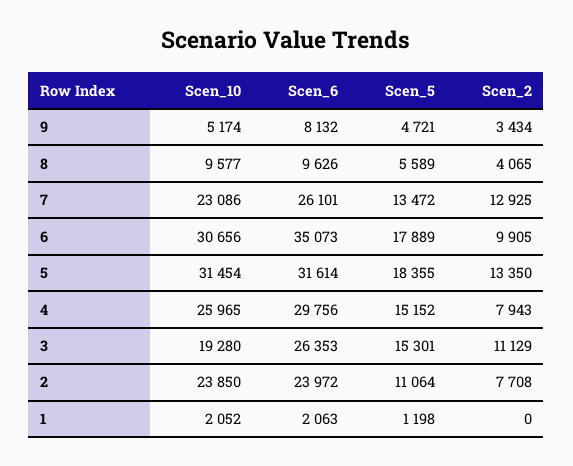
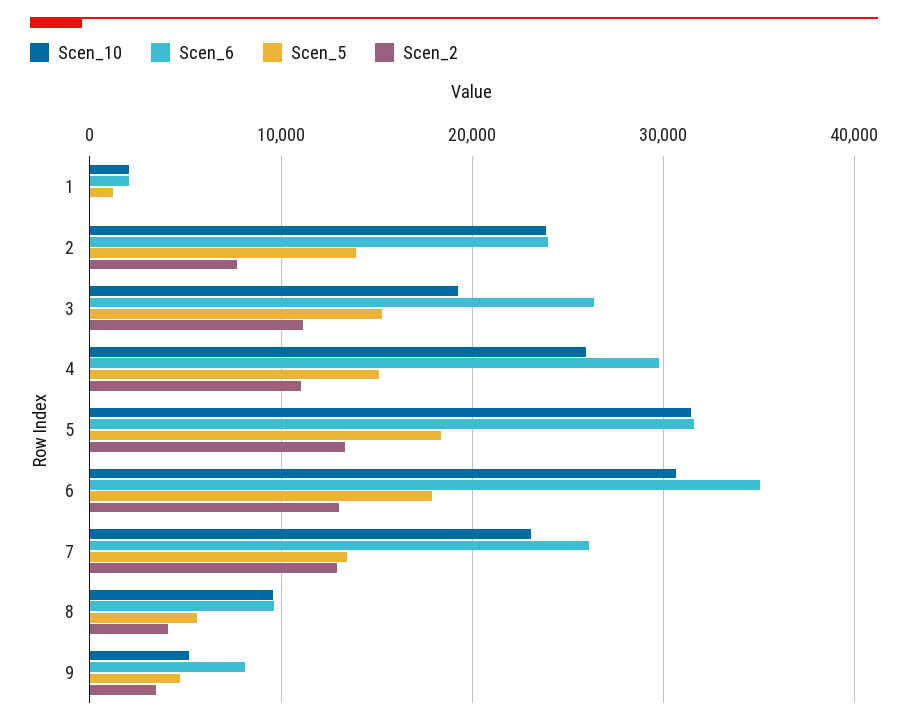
Scen_2, 6: 9905 -> 13000
Scen_2, 4: 7943 -> 11000
Scen_5, 2: 11064 -> 14000

